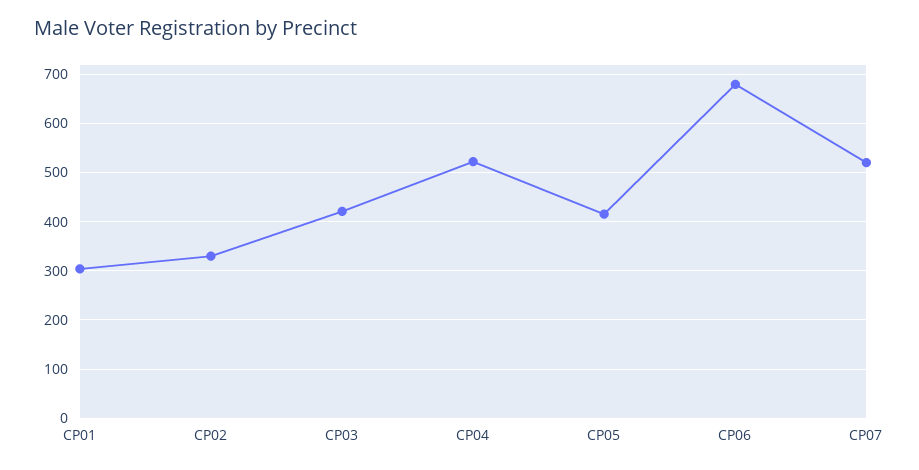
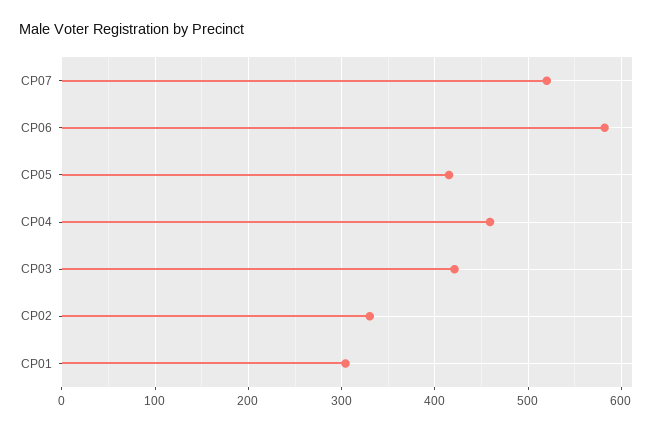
CP04: 520 -> 460
CP06: 680 -> 580

